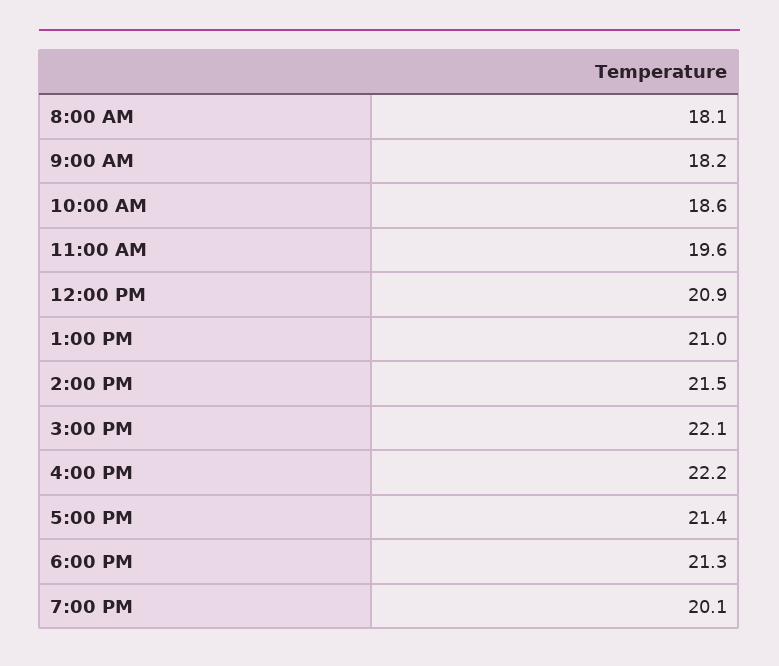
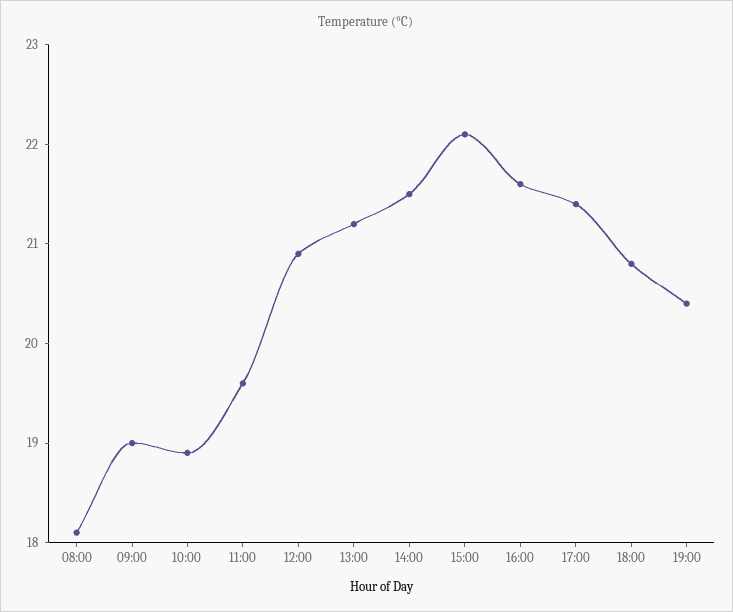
9:00 AM: 18.2 -> 19
10:00 AM: 18.6 -> 18.9
1:00 PM: 21 -> 21.2
4:00 PM: 22.2 -> 21.6
6:00 PM: 21.3 -> 20.8
7:00 PM: 20.1 -> 20.4

